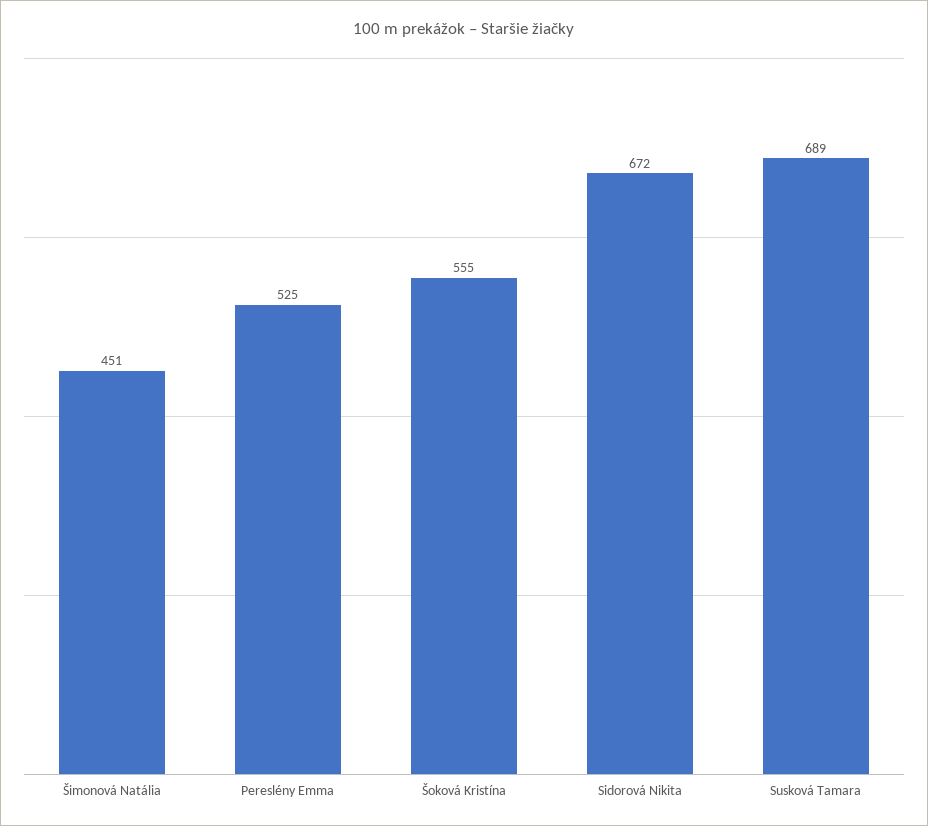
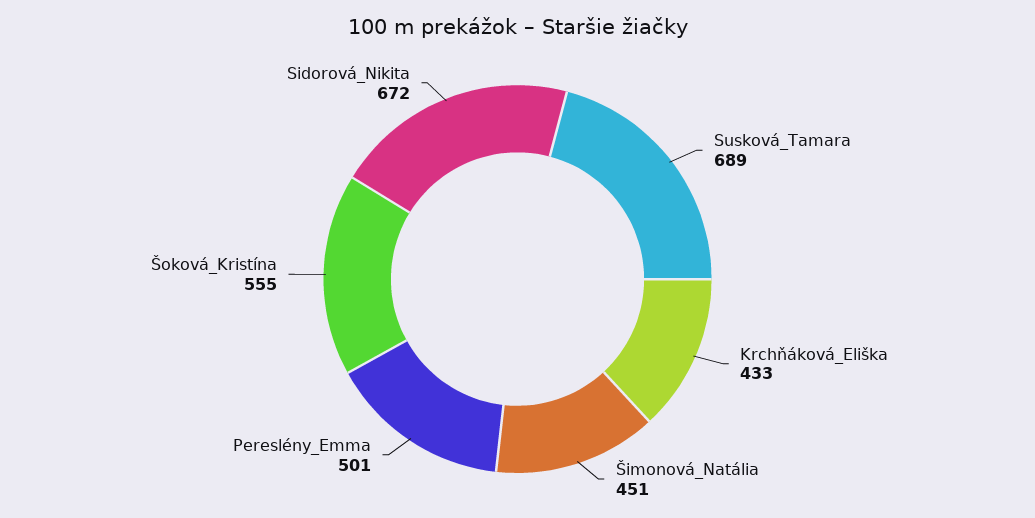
Pereslény Emma: 525 -> 501
Krchňáková_Eliška: none -> 433

